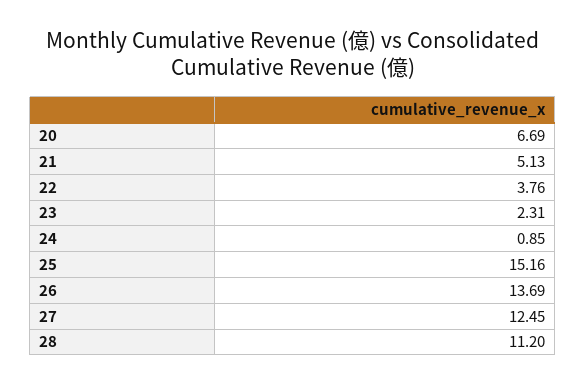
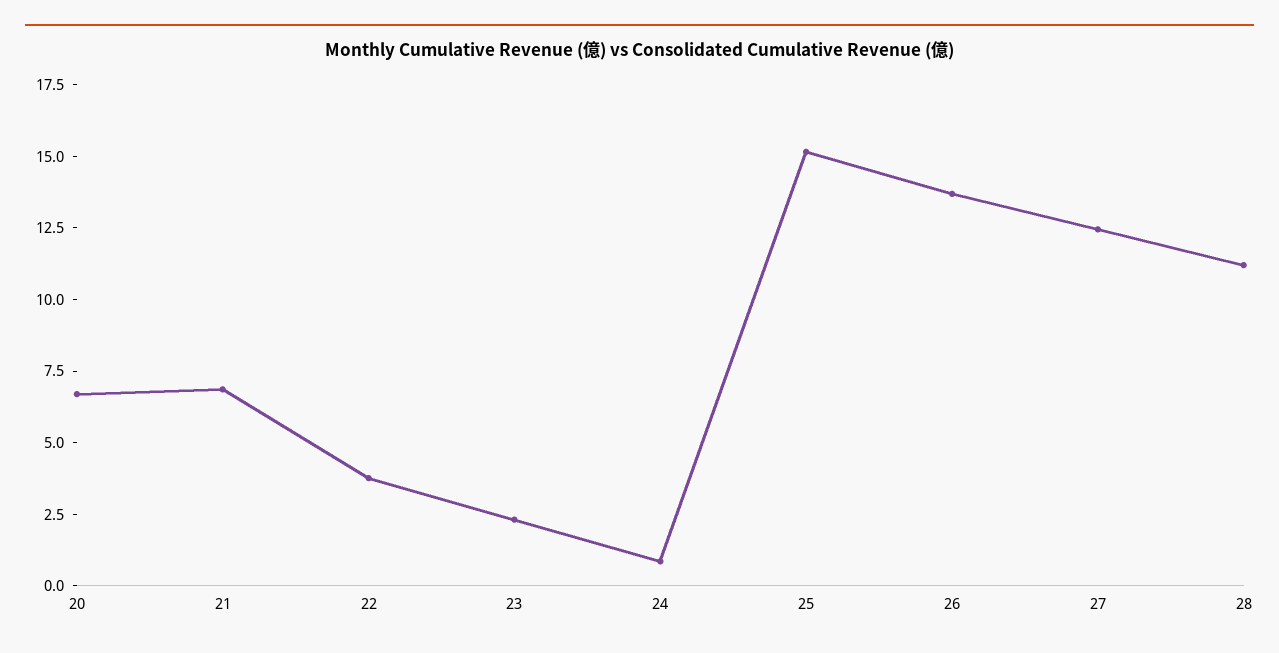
21: 5.13 -> 7

